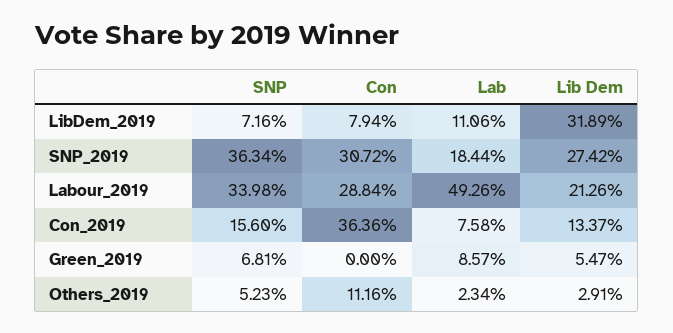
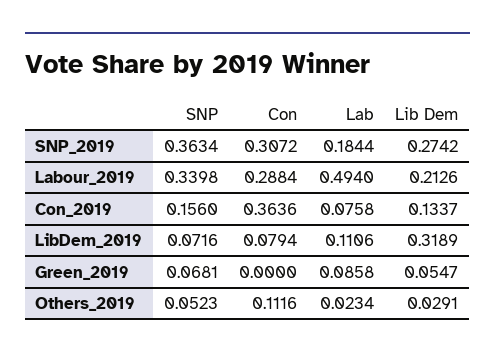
Lab, Labour_2019: 0.4926 -> 0.494
Lab, Green_2019: 0.0857 -> 0.0858

